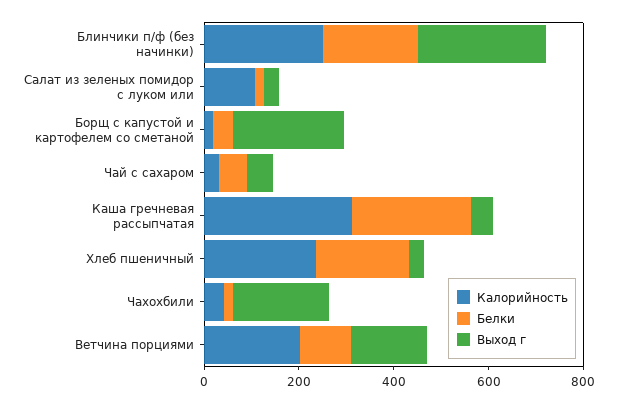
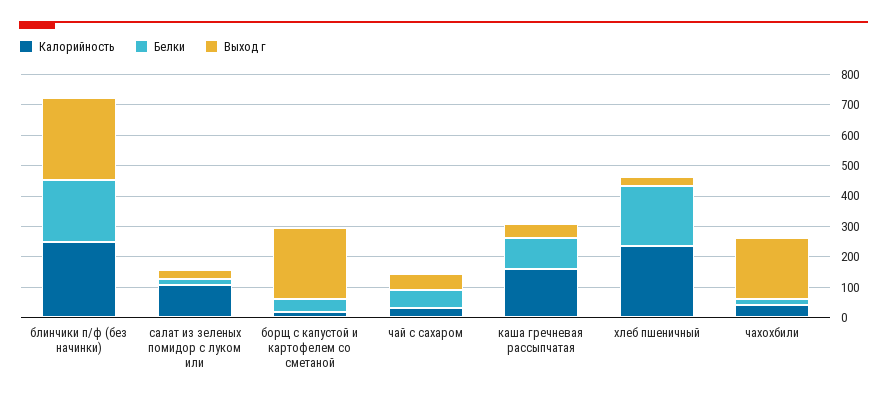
Калорийность, Каша гречневая рассыпчатая: 300 -> 150
Белки, Каша гречневая рассыпчатая: 250 -> 100
Калорийность, Ветчина порциями: 200 -> none
Белки, Ветчина порциями: 100 -> none
Выход г, Ветчина порциями: 150 -> none

